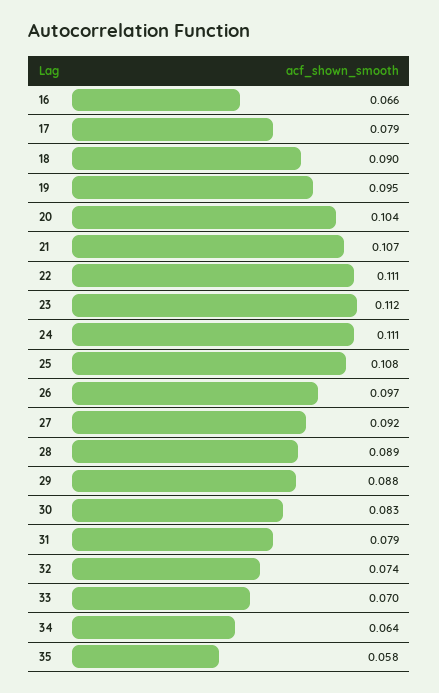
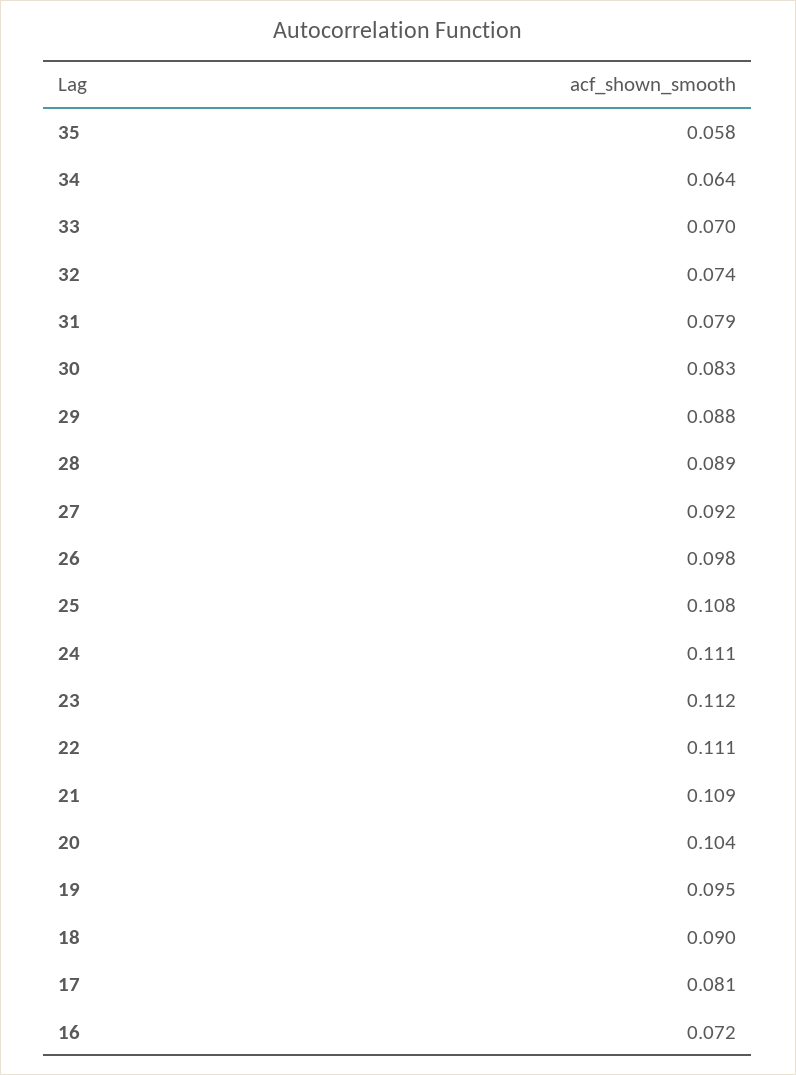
16: 0.066 -> 0.072
17: 0.079 -> 0.081
21: 0.107 -> 0.109
26: 0.097 -> 0.098

